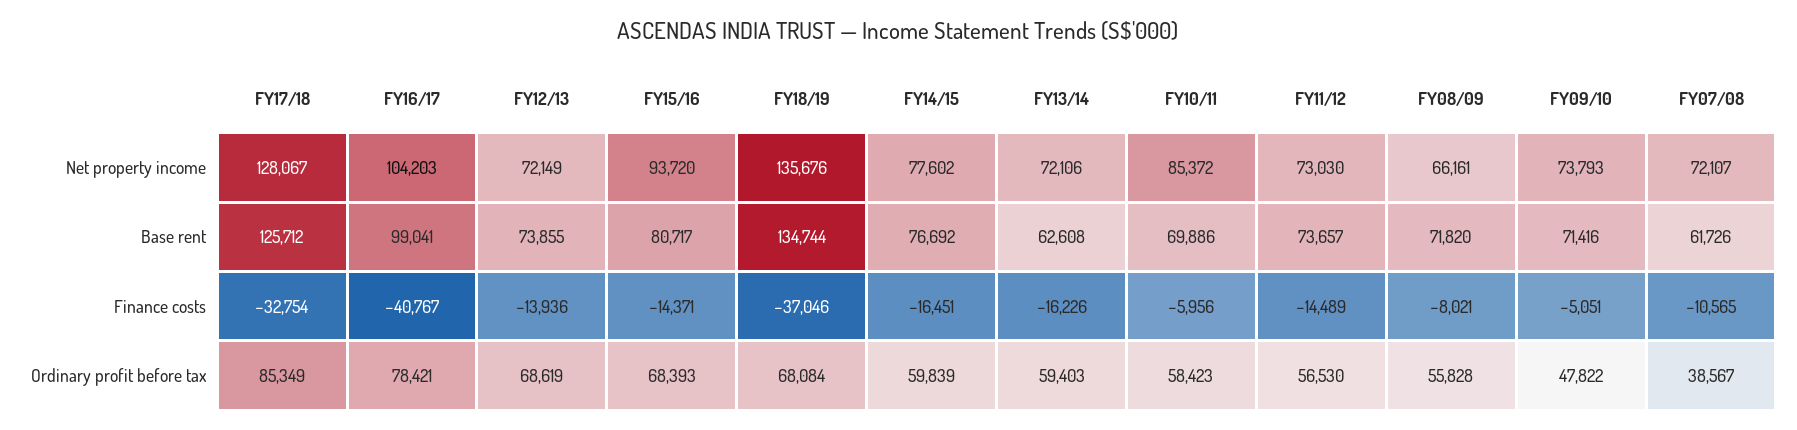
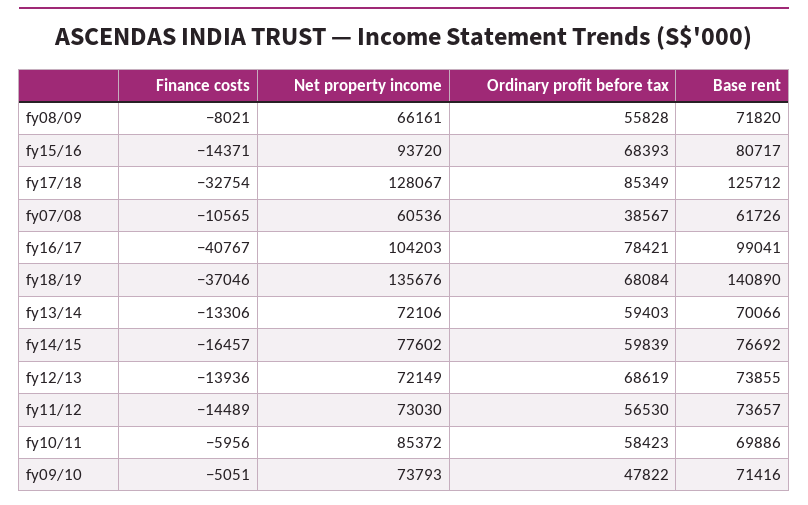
FY07/08, Net property income: 72107 -> 60536
FY18/19, Base rent: 134744 -> 140890
FY13/14, Base rent: 62608 -> 70066
FY14/15, Finance costs: -16451 -> -16457
FY13/14, Finance costs: -16226 -> -13306

